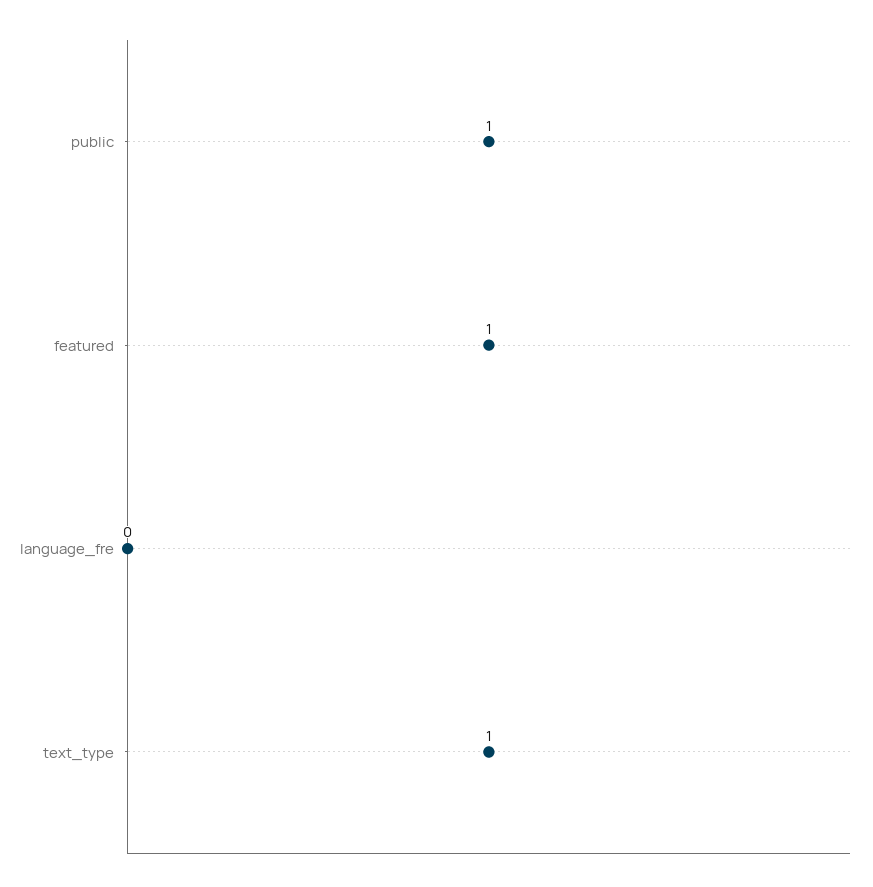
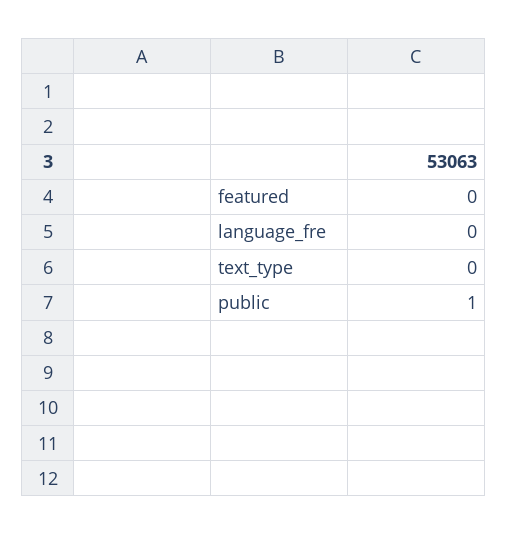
featured: 1 -> 0
text_type: 1 -> 0

